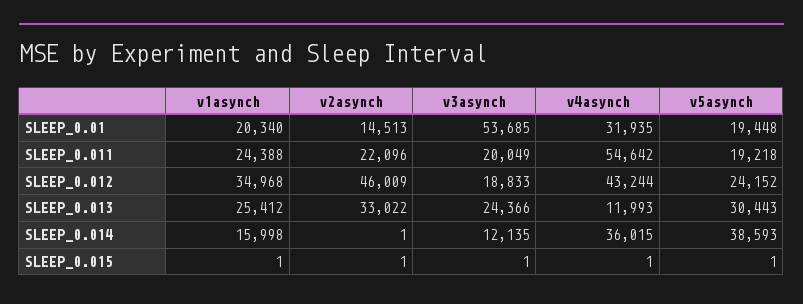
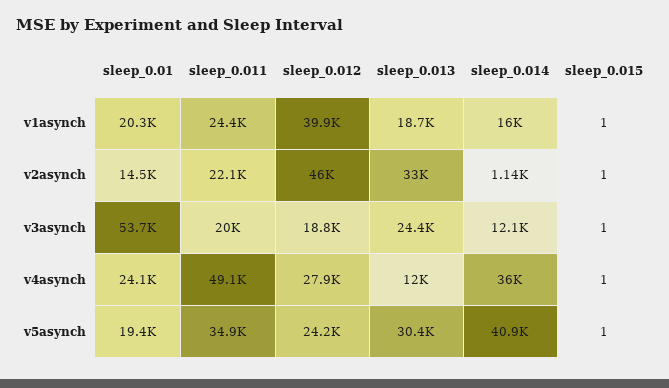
v4asynch, SLEEP_0.01: 31935 -> 24100
v4asynch, SLEEP_0.011: 54642 -> 49100
v5asynch, SLEEP_0.011: 19218 -> 34900
v1asynch, SLEEP_0.012: 34968 -> 39900
v4asynch, SLEEP_0.012: 43244 -> 27900
v1asynch, SLEEP_0.013: 25412 -> 18700
v2asynch, SLEEP_0.014: 1 -> 1140
v5asynch, SLEEP_0.014: 38593 -> 40900

